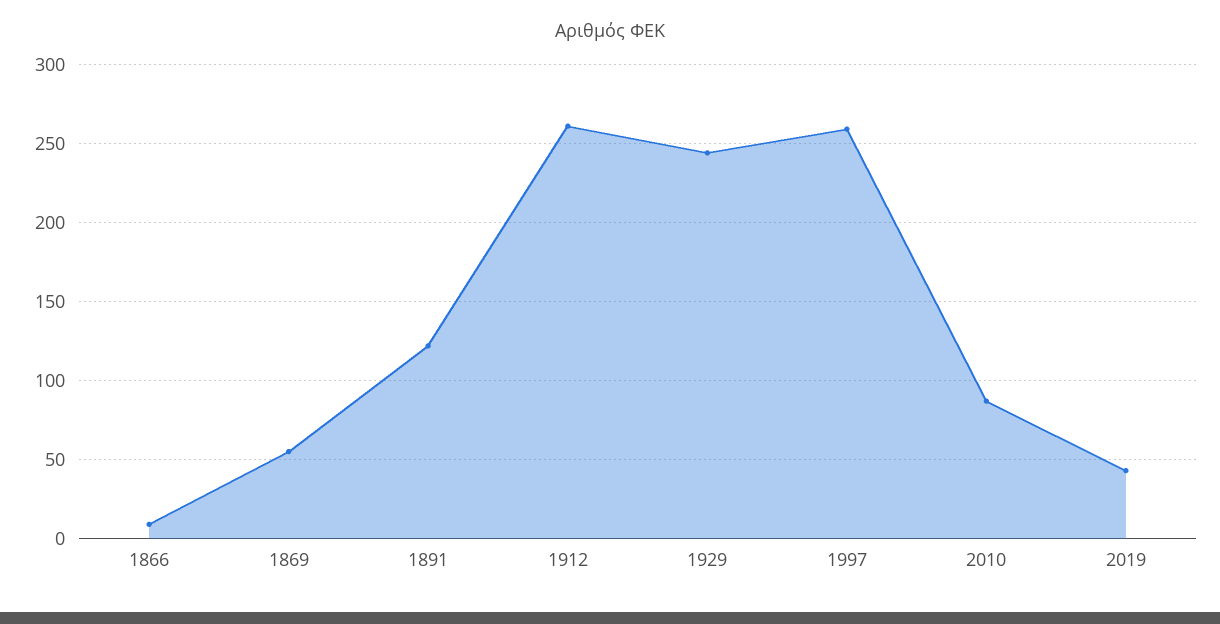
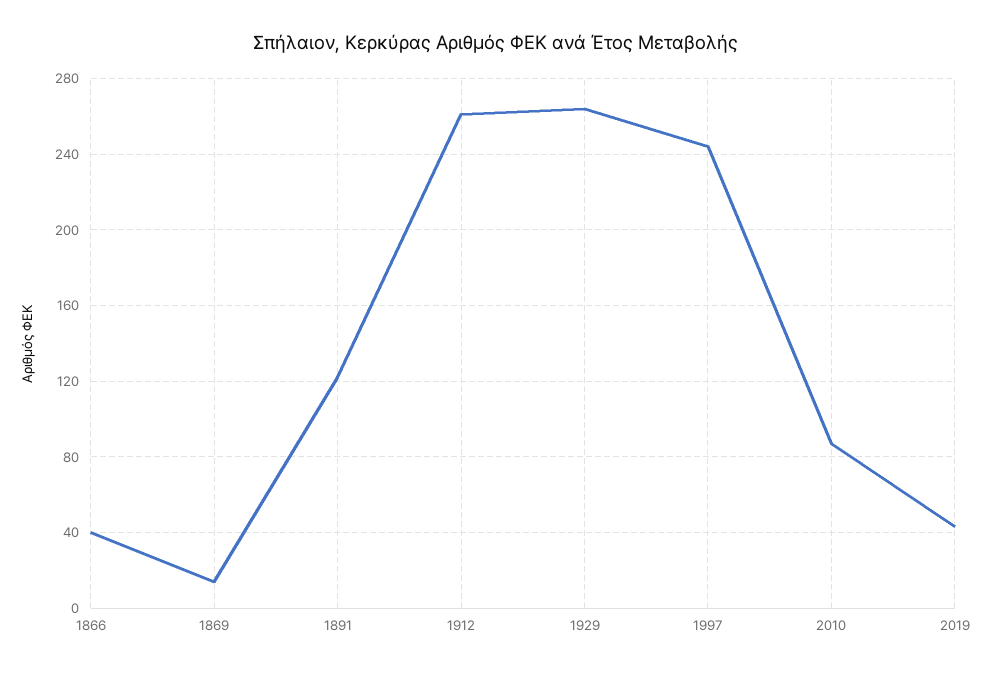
1866: 10 -> 40
1869: 55 -> 15
1929: 245 -> 265
1997: 260 -> 245

